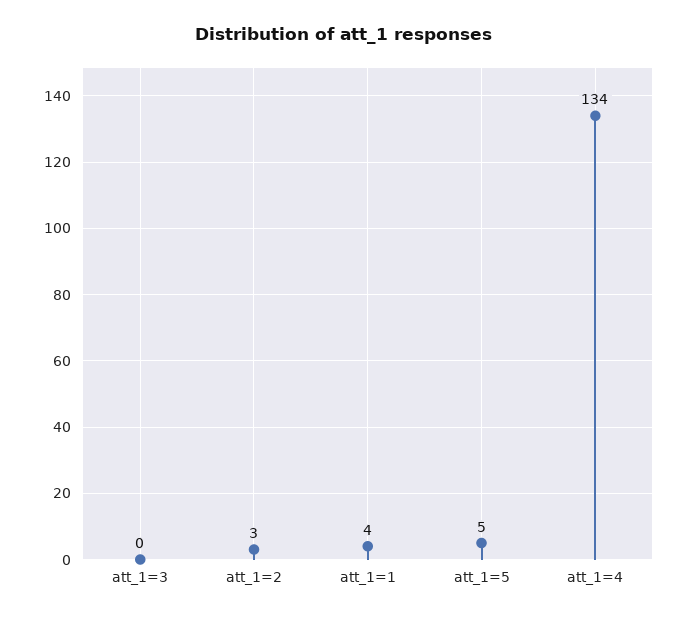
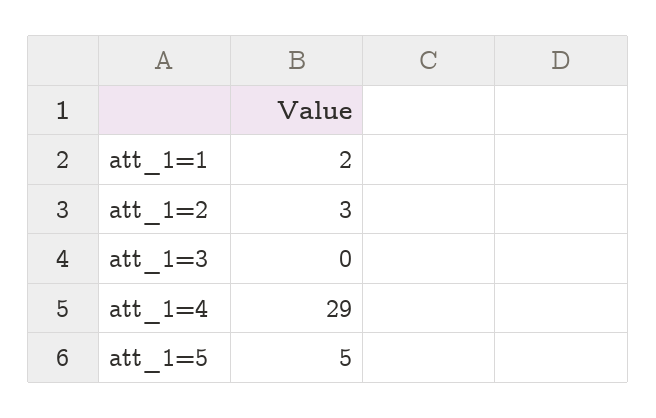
att_1=1: 4 -> 2
att_1=4: 134 -> 29

